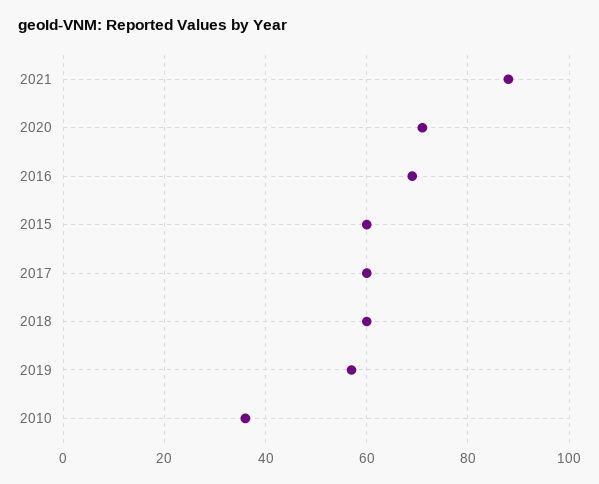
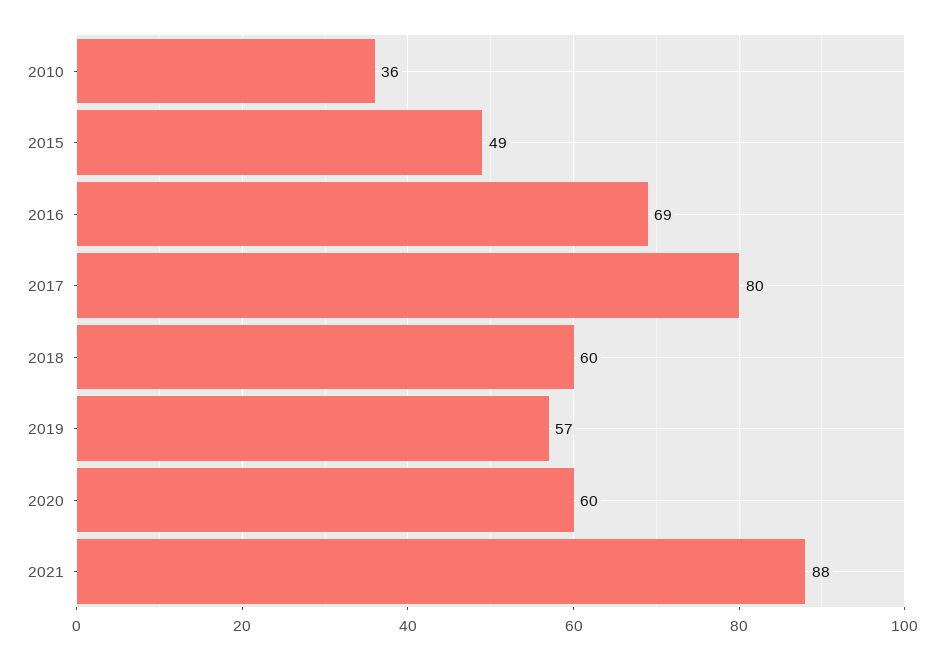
2020: 70 -> 60
2015: 60 -> 49
2017: 60 -> 80

